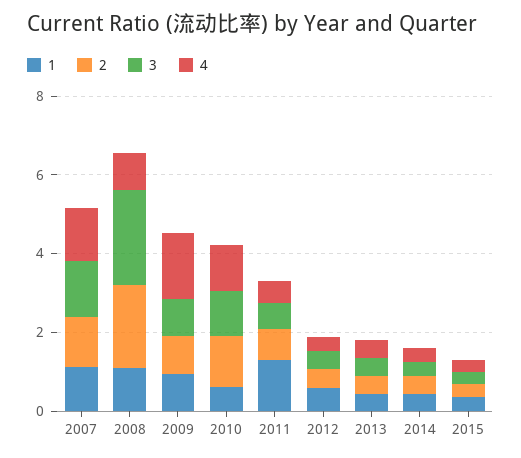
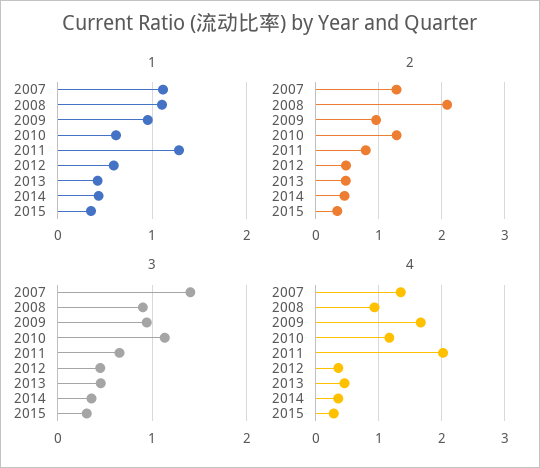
3, 2008: 2.5 -> 0.9
4, 2011: 0.5 -> 2

